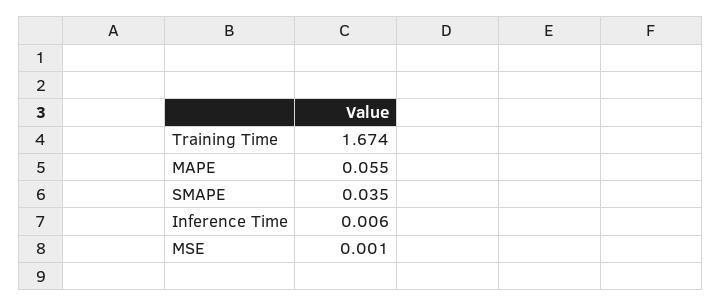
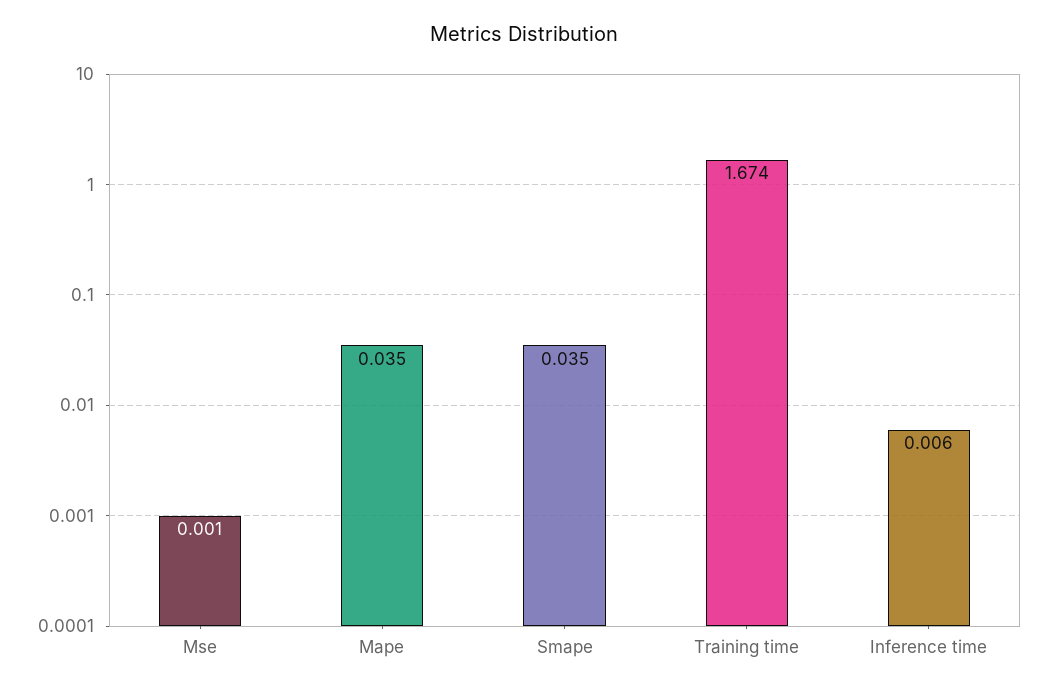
MAPE: 0.055 -> 0.035

